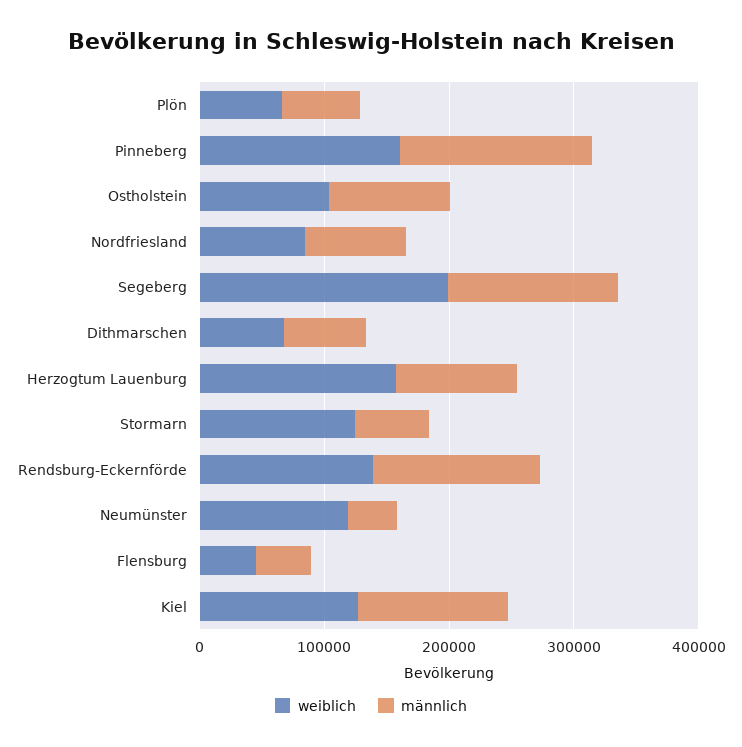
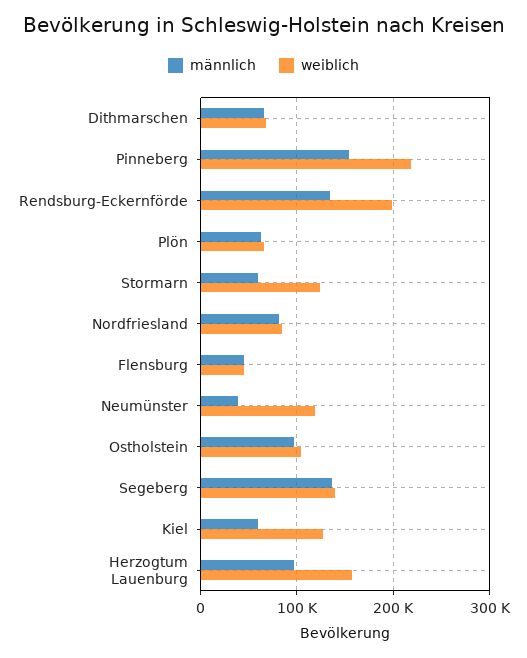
weiblich, Pinneberg: 160000 -> 220000
weiblich, Segeberg: 200000 -> 140000
weiblich, Rendsburg-Eckernförde: 140000 -> 200000
männlich, Kiel: 120000 -> 60000

